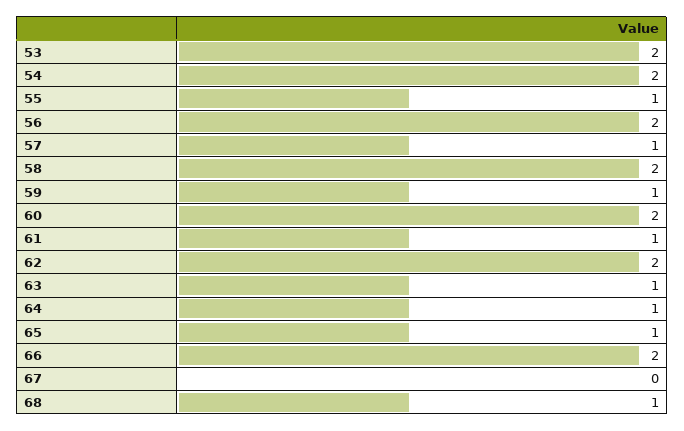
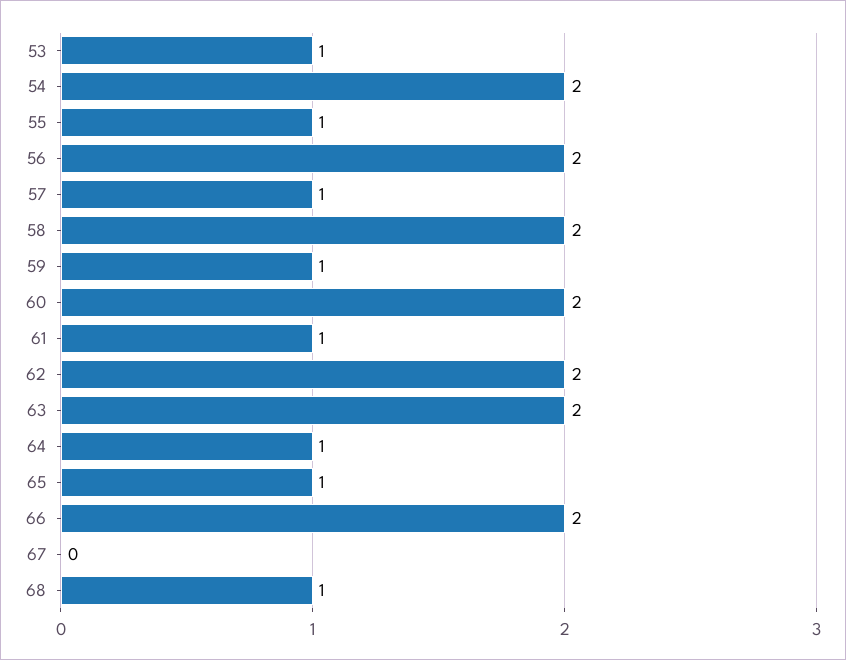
53: 2 -> 1
63: 1 -> 2

